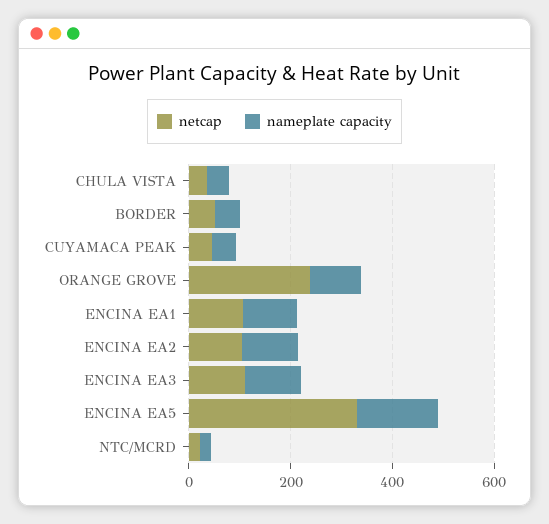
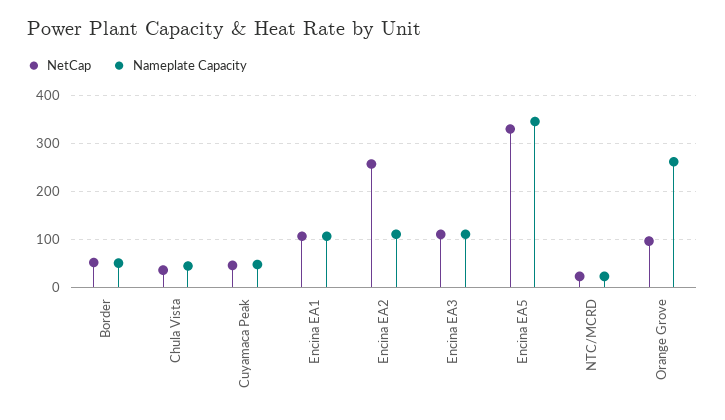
netcap, ORANGE GROVE: 250 -> 100
nameplate capacity, ORANGE GROVE: 100 -> 260
netcap, ENCINA EA2: 100 -> 260
nameplate capacity, ENCINA EA5: 150 -> 340

